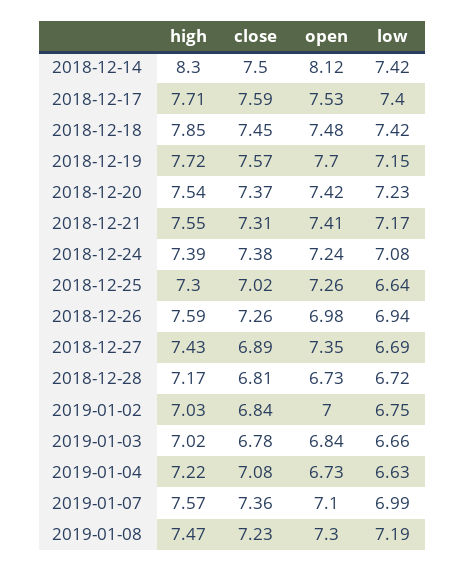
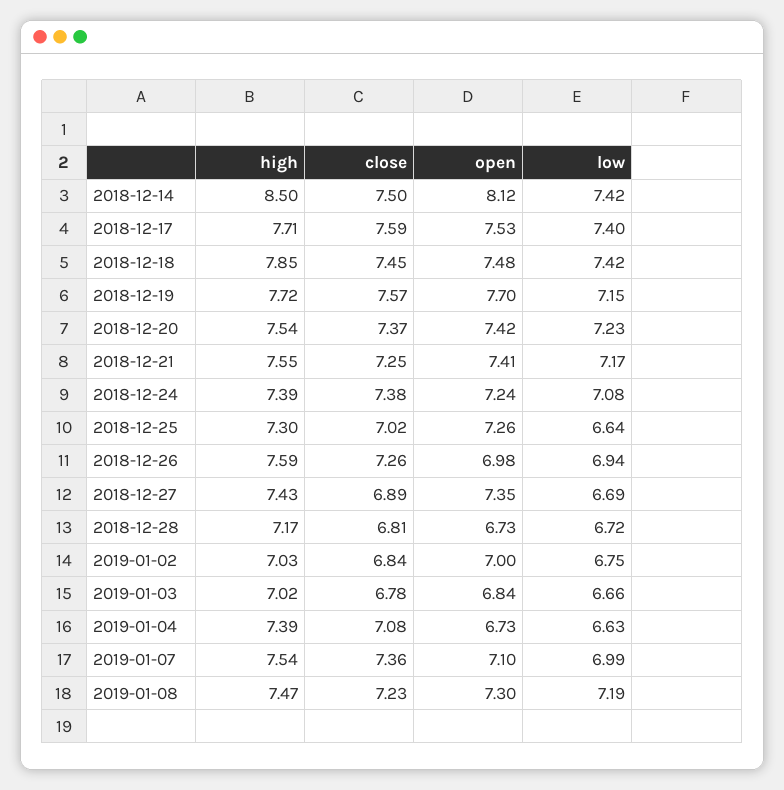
high, 2018-12-14: 8.3 -> 8.5
close, 2018-12-21: 7.31 -> 7.25
high, 2019-01-04: 7.22 -> 7.39
high, 2019-01-07: 7.57 -> 7.54

